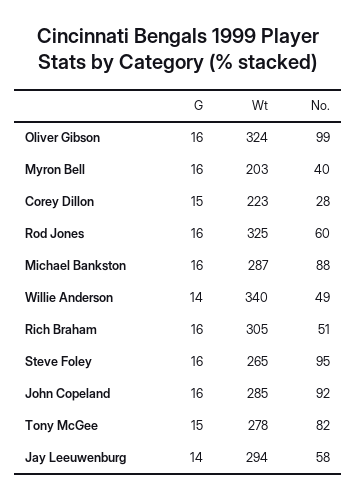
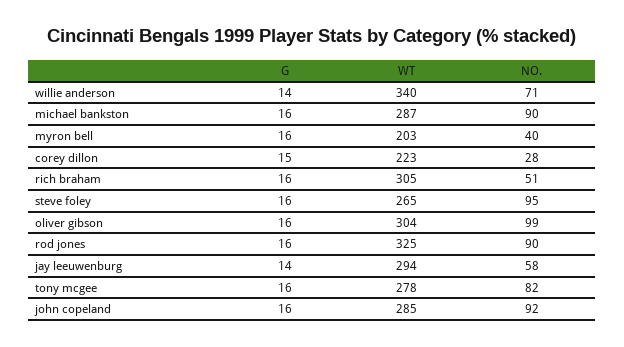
Wt, Oliver Gibson: 324 -> 304
No., Rod Jones: 60 -> 90
No., Michael Bankston: 88 -> 90
No., Willie Anderson: 49 -> 71
G, Tony McGee: 15 -> 16

